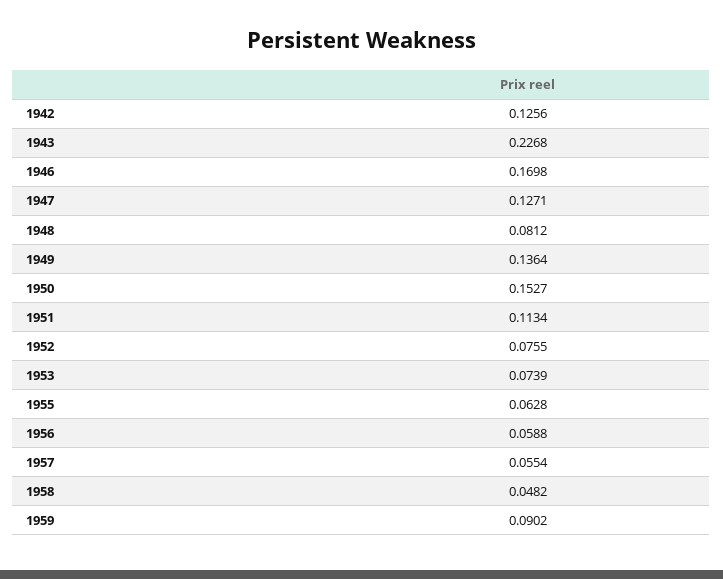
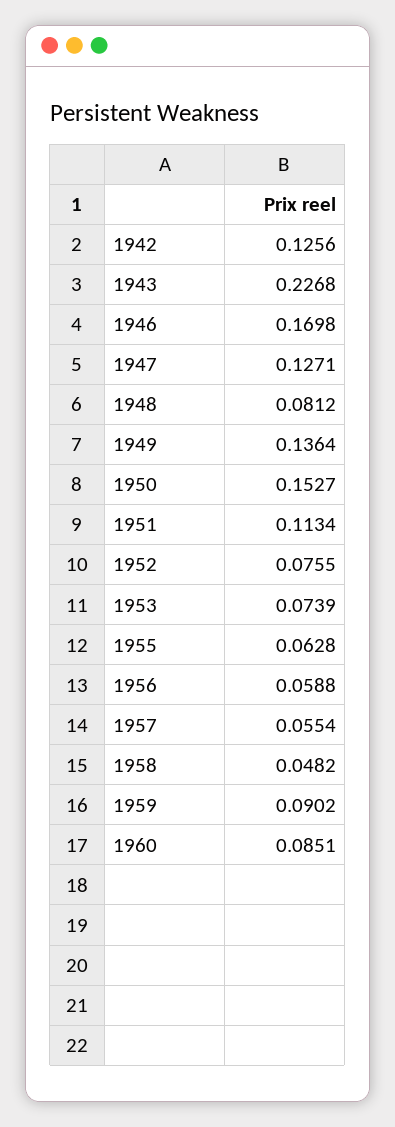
1960: none -> 0.0851

